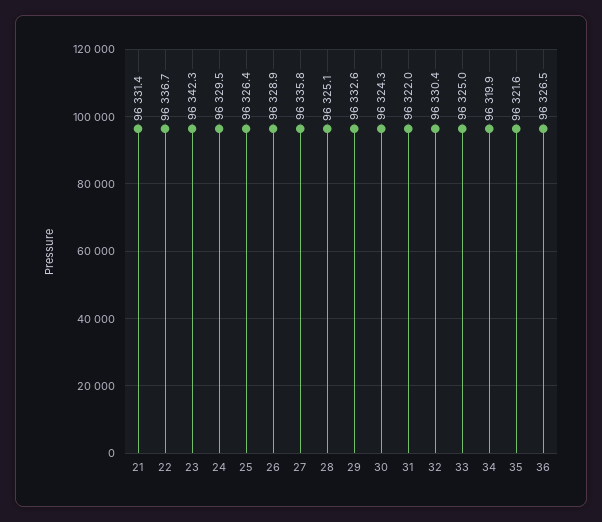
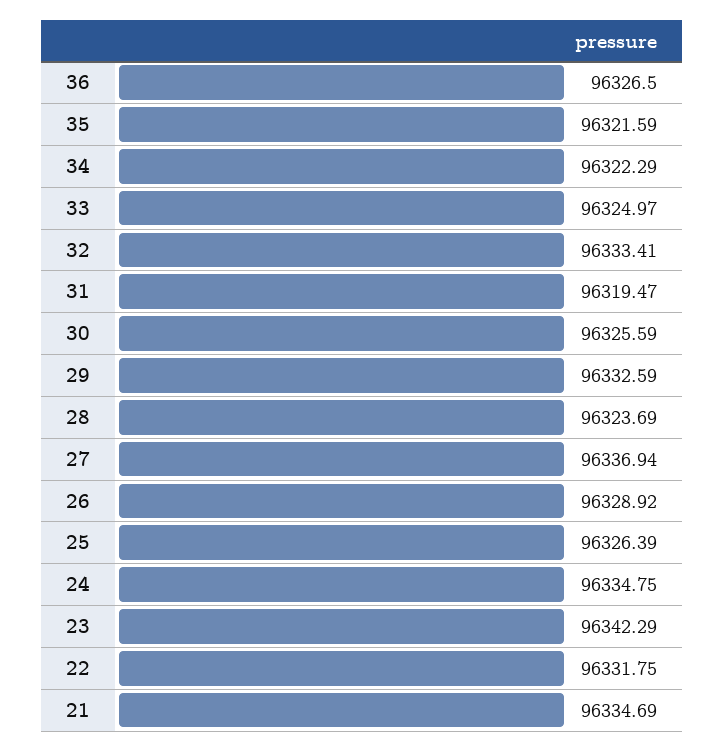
21: 96331.4 -> 96334.69
22: 96336.7 -> 96331.75
24: 96329.5 -> 96334.75
27: 96335.8 -> 96336.94
28: 96325.1 -> 96323.69
30: 96324.3 -> 96325.59
31: 96322 -> 96319.47
32: 96330.4 -> 96333.41
34: 96319.9 -> 96322.29

